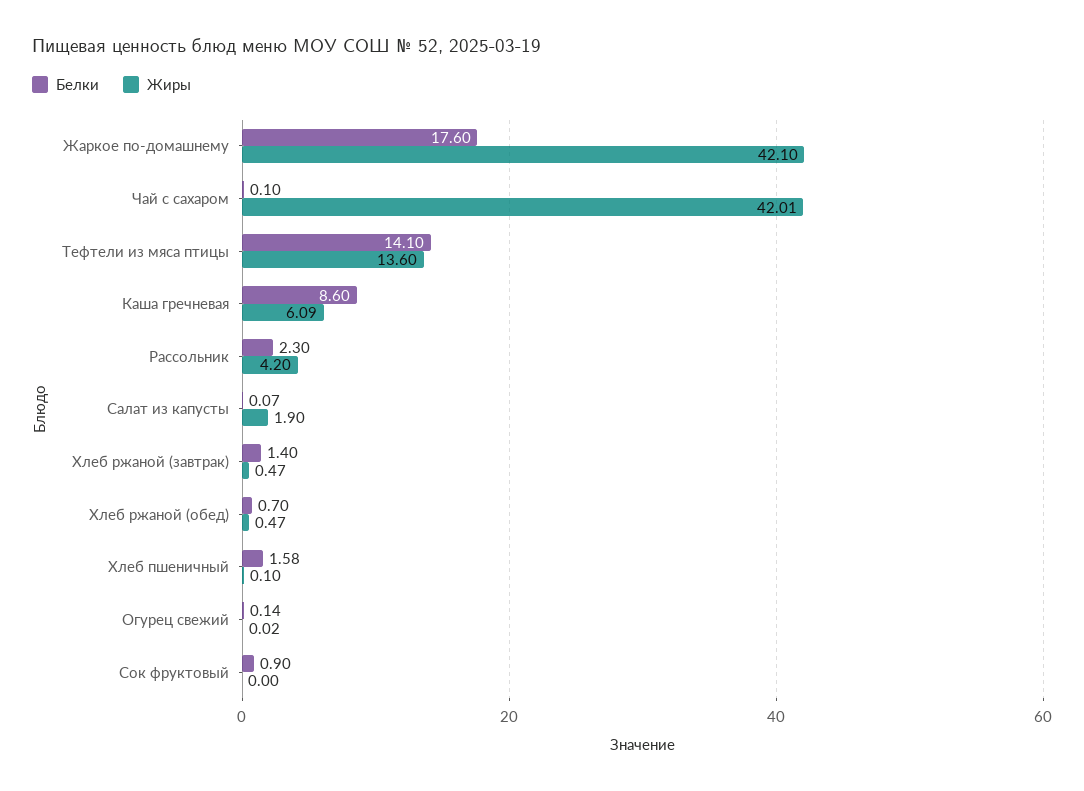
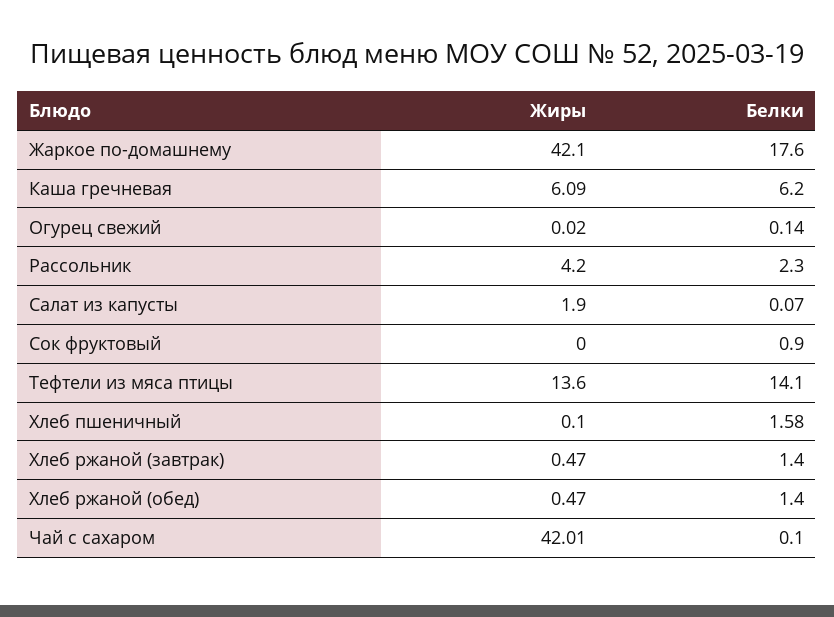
Белки, Каша гречневая: 8.6 -> 6.2
Белки, Хлеб ржаной (обед): 0.7 -> 1.4

